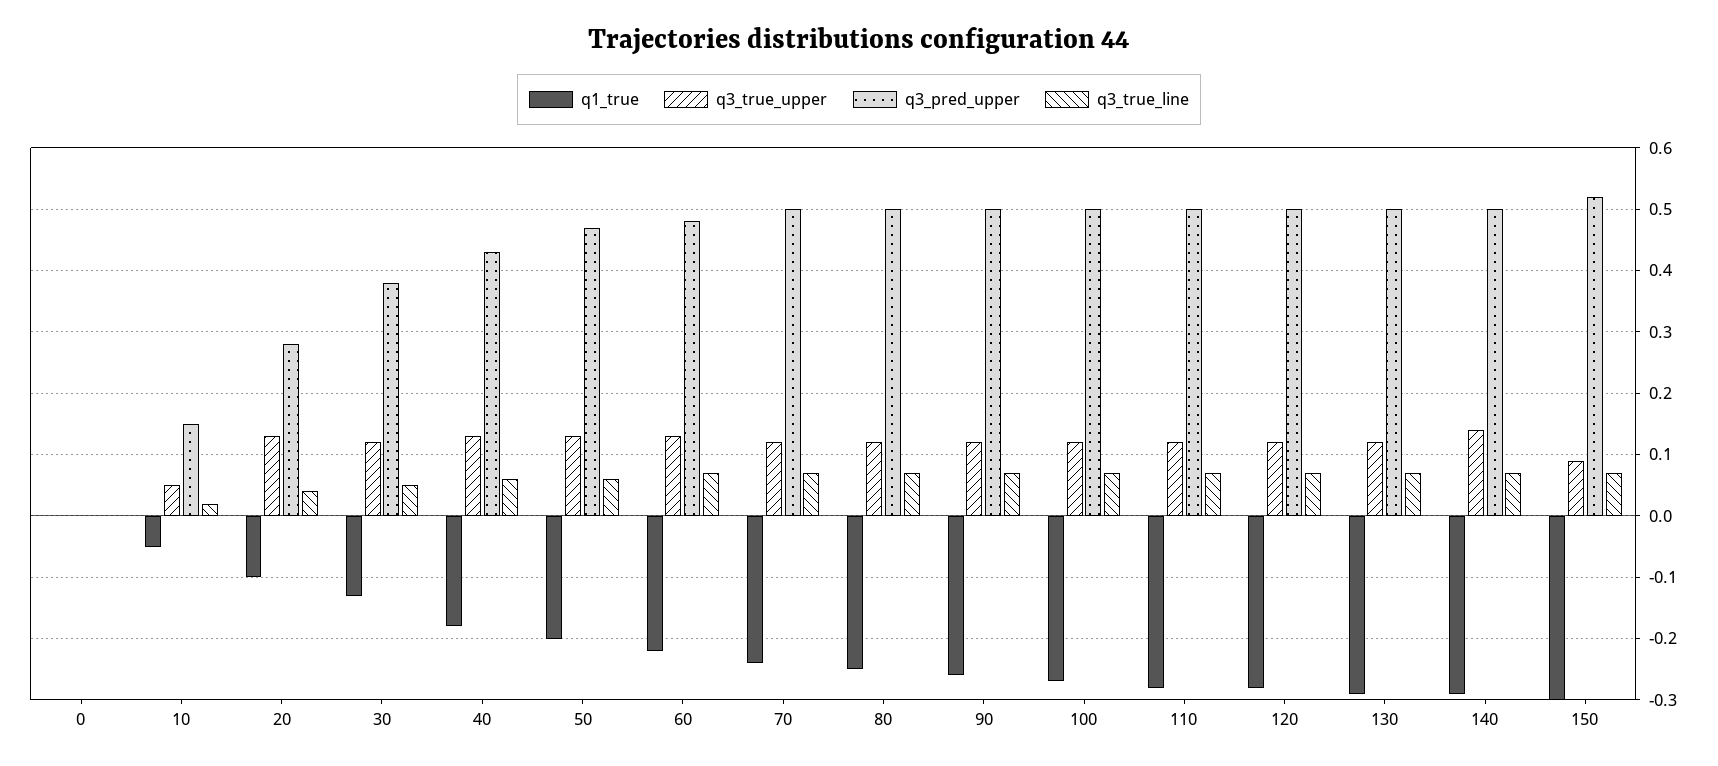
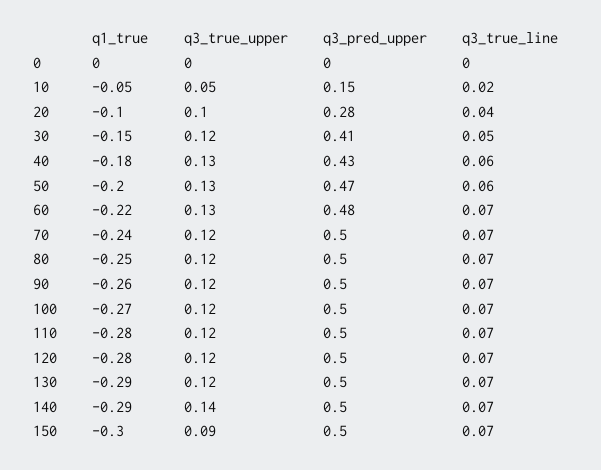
q3_true_upper, 20: 0.13 -> 0.1
q1_true, 30: -0.13 -> -0.15
q3_pred_upper, 30: 0.38 -> 0.41
q3_pred_upper, 150: 0.52 -> 0.5

